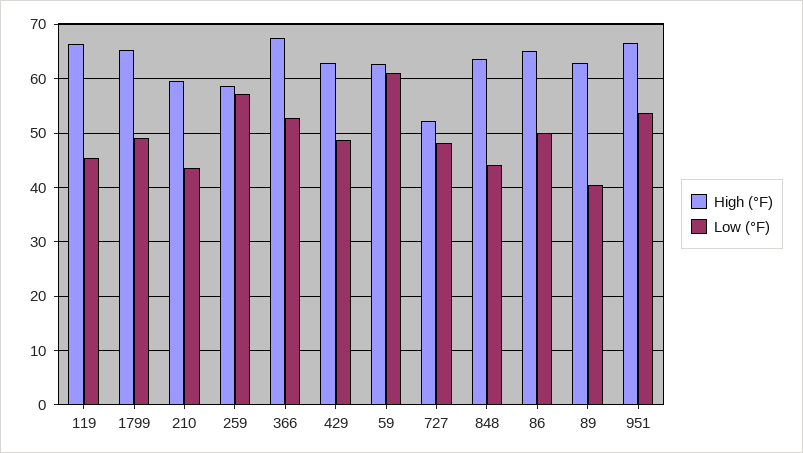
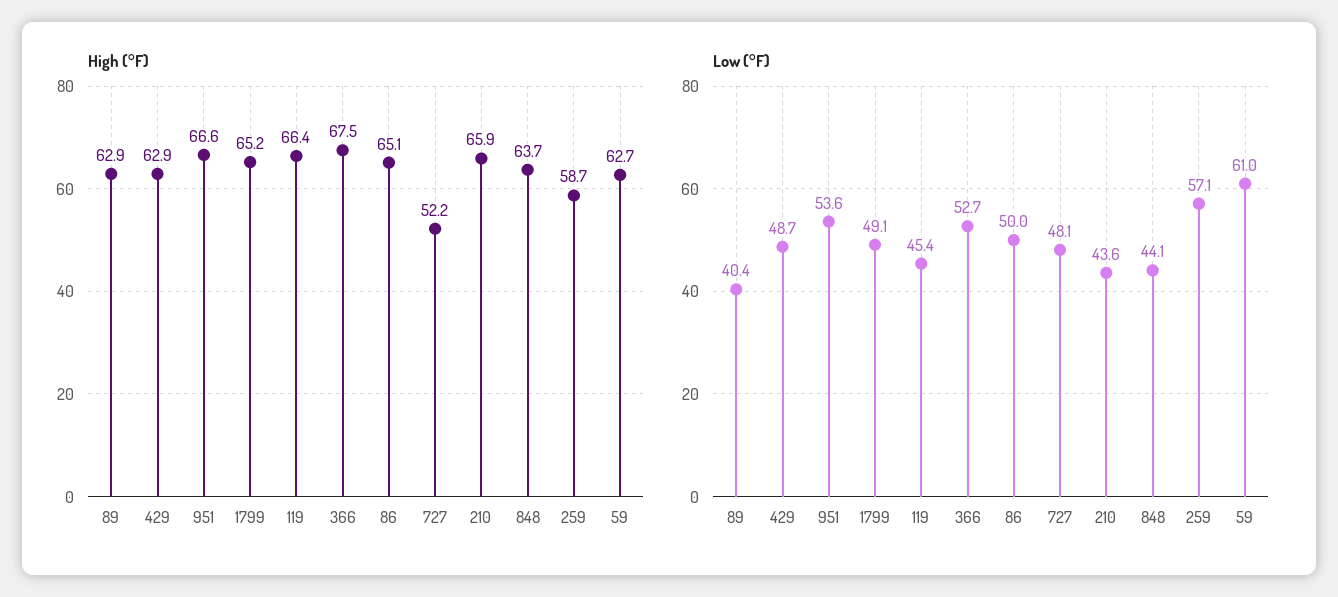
High (°F), 210: 60 -> 65.9

